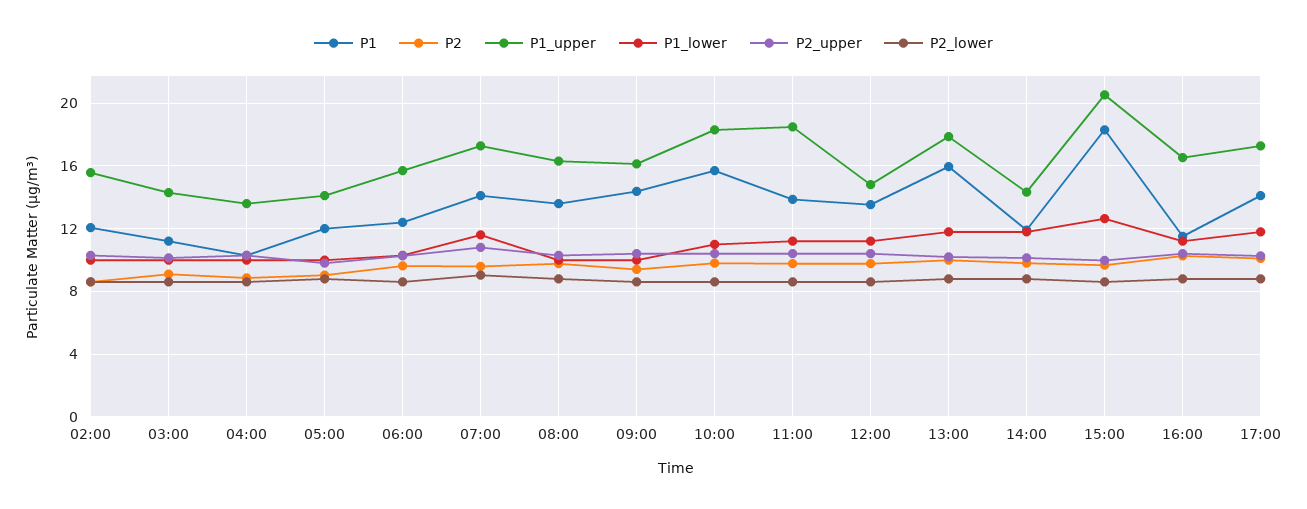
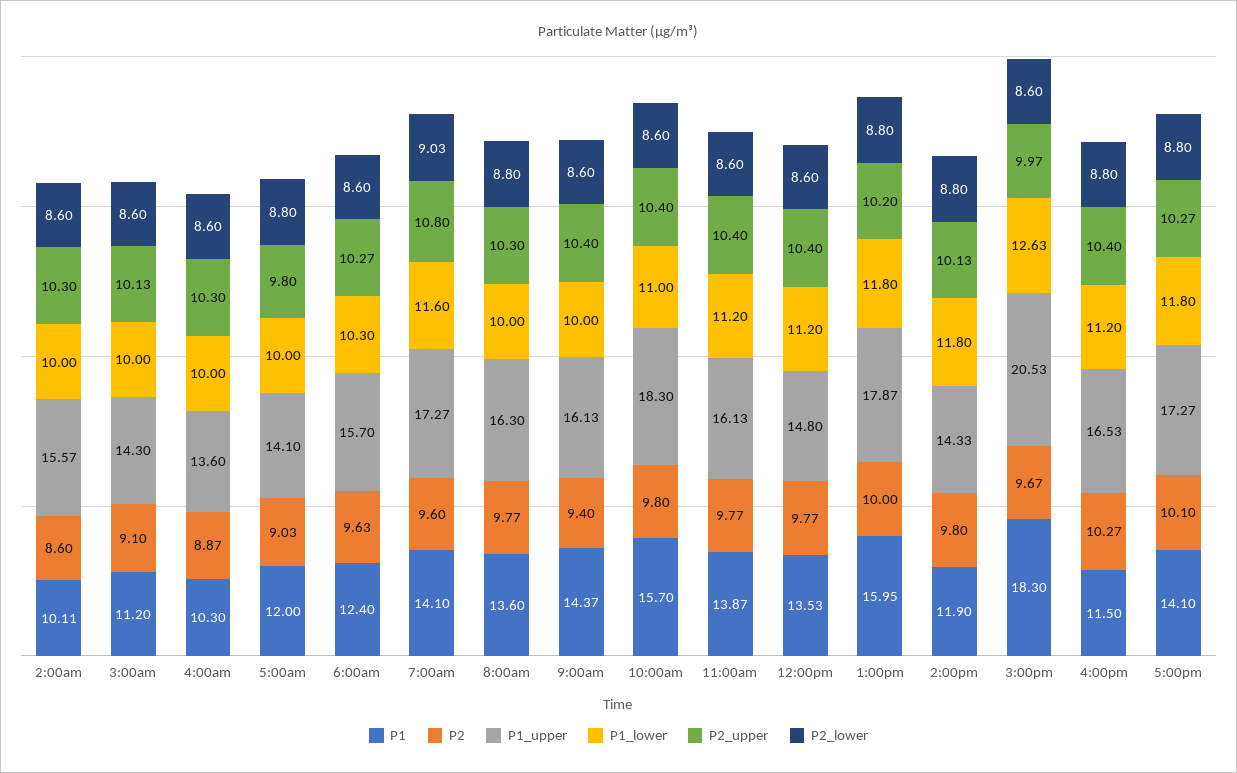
P1, 02:00: 12 -> 10.11
P1_upper, 11:00: 18.5 -> 16.13

